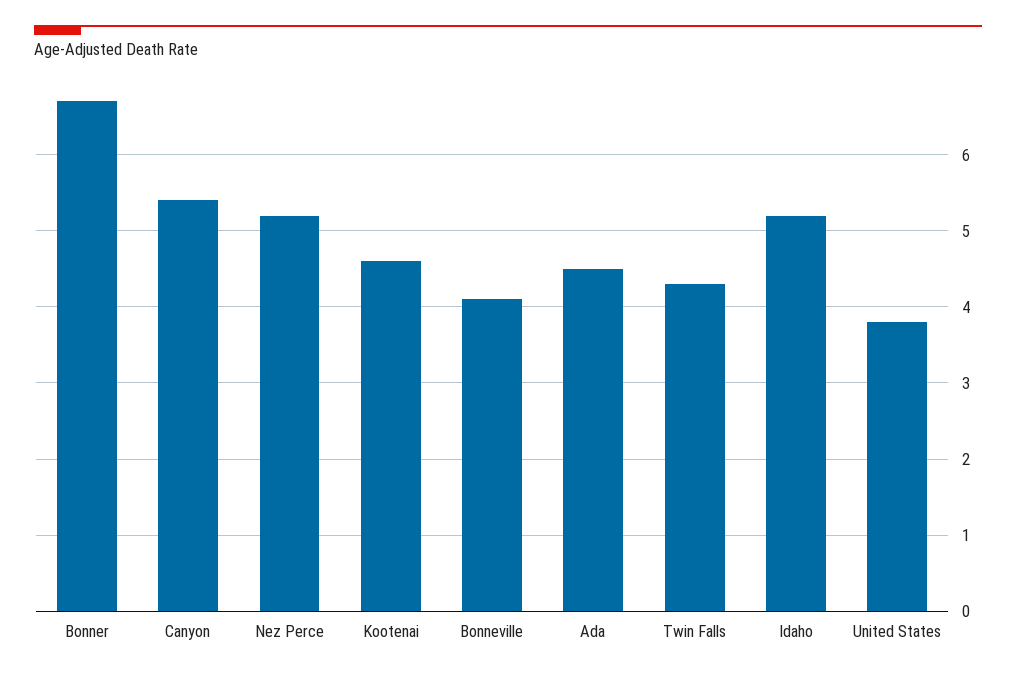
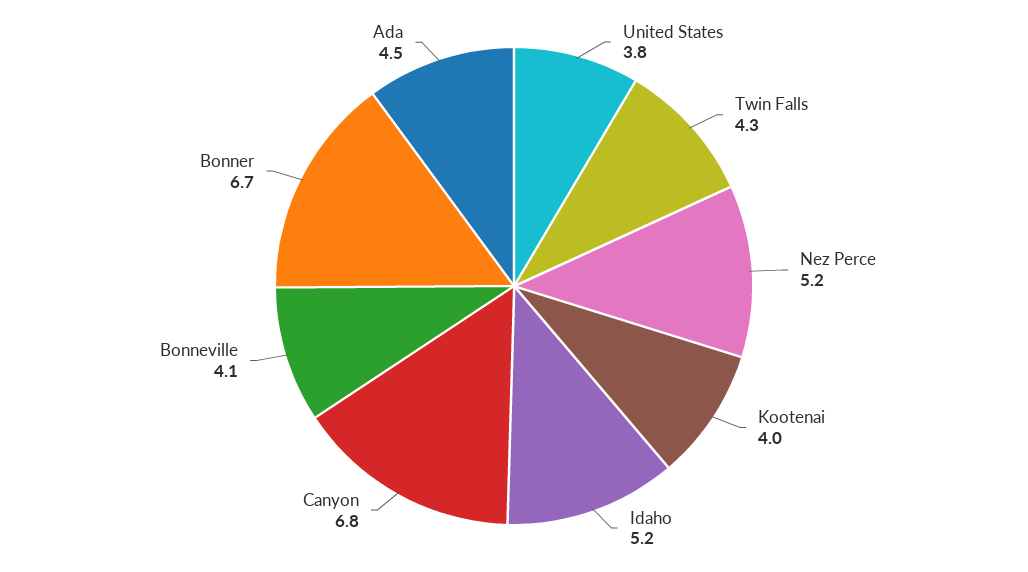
Canyon: 5.4 -> 6.8
Kootenai: 4.6 -> 4

